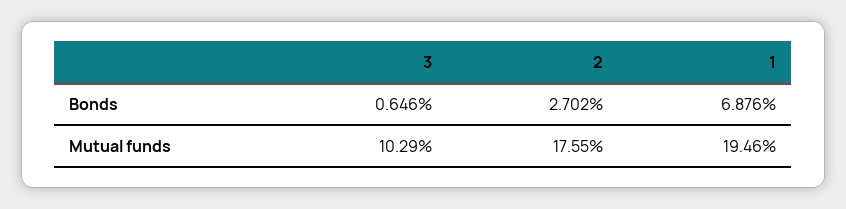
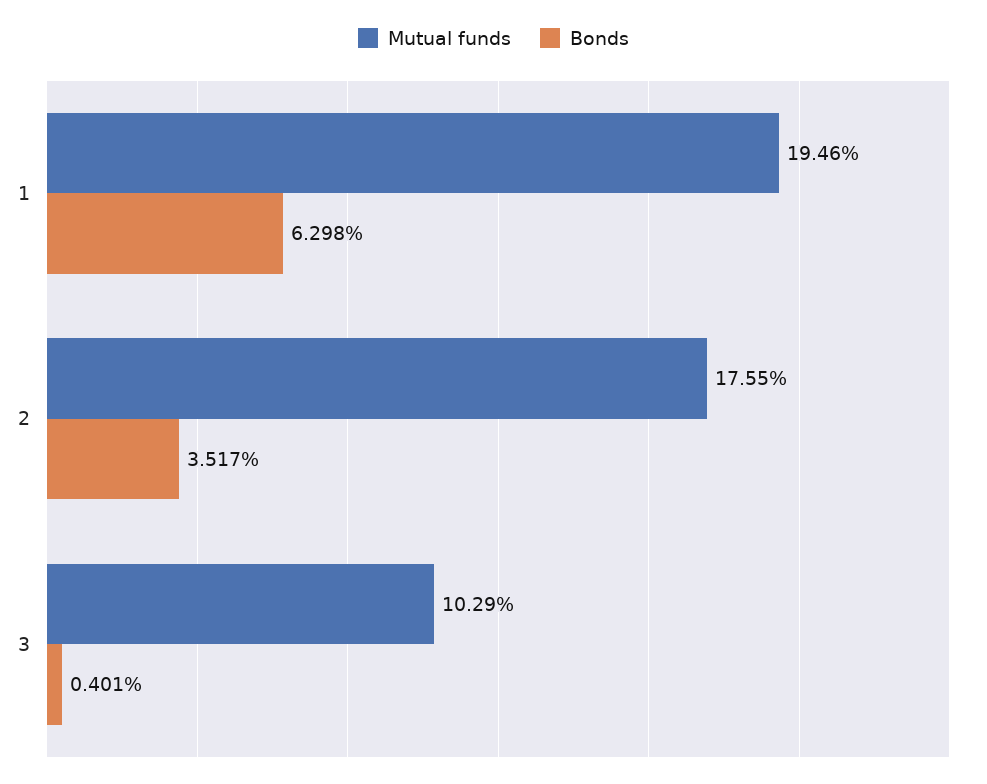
Bonds, 3: 0.646 -> 0.401
Bonds, 2: 2.702 -> 3.517
Bonds, 1: 6.876 -> 6.298

